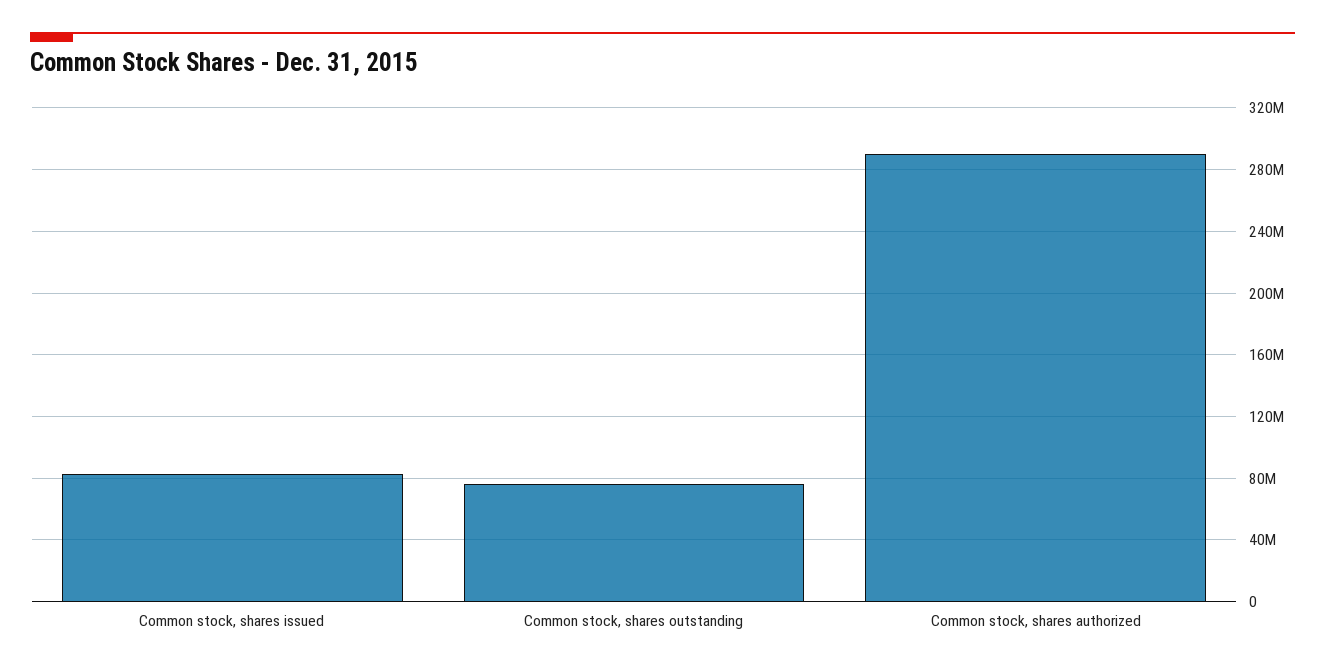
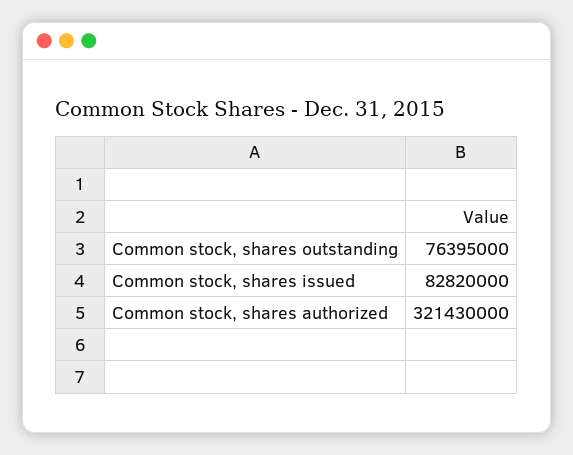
Common stock, shares authorized: 290000000 -> 321430000

